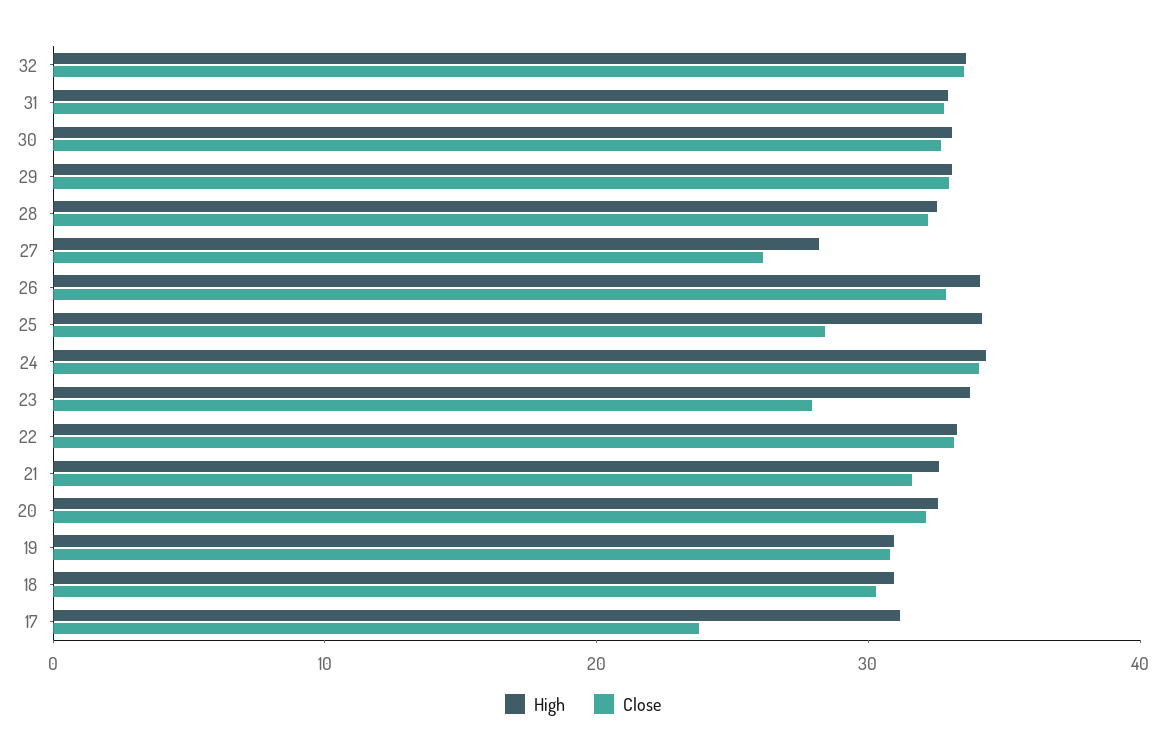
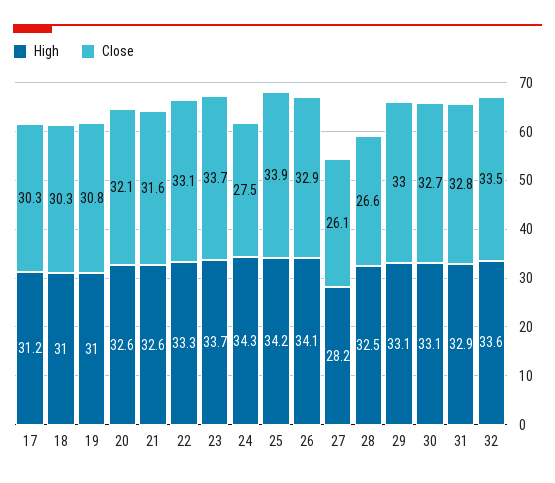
Close, 28: 32 -> 26.6
Close, 25: 28 -> 33.9
Close, 24: 34 -> 27.5
Close, 23: 28 -> 33.7
Close, 17: 24 -> 30.3

